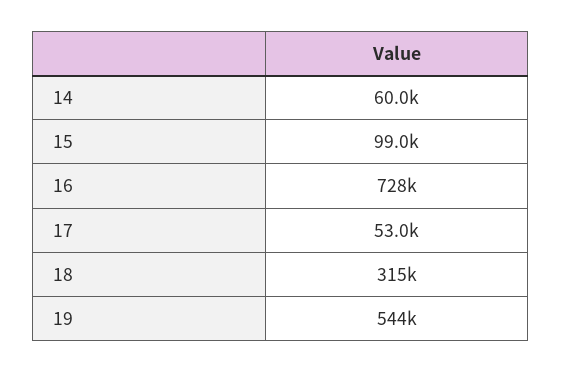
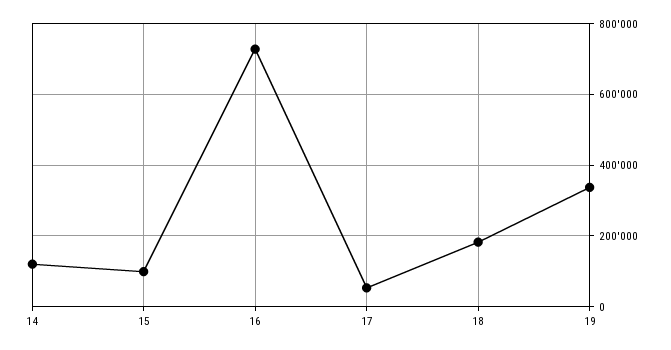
14: 60000 -> 120000
18: 315000 -> 180000
19: 544000 -> 340000

